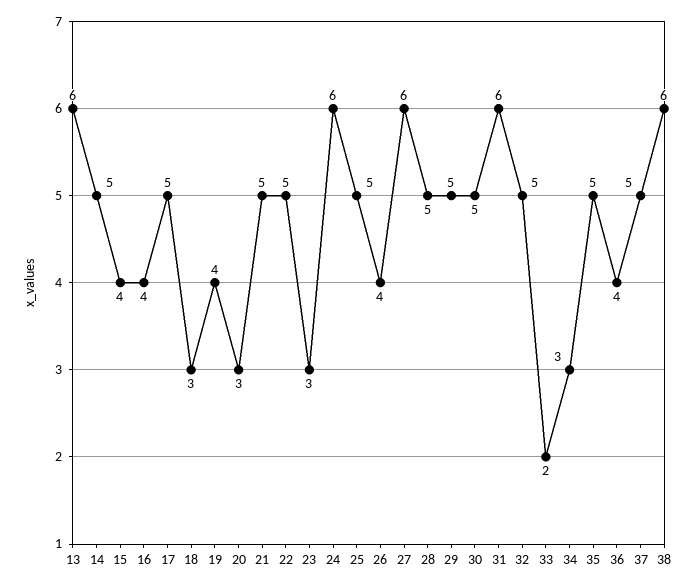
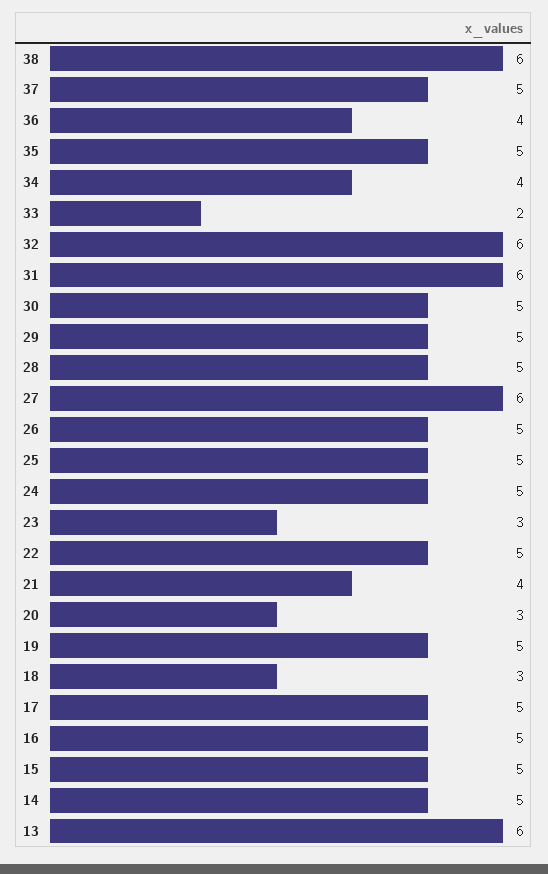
15: 4 -> 5
16: 4 -> 5
19: 4 -> 5
21: 5 -> 4
24: 6 -> 5
26: 4 -> 5
32: 5 -> 6
34: 3 -> 4

